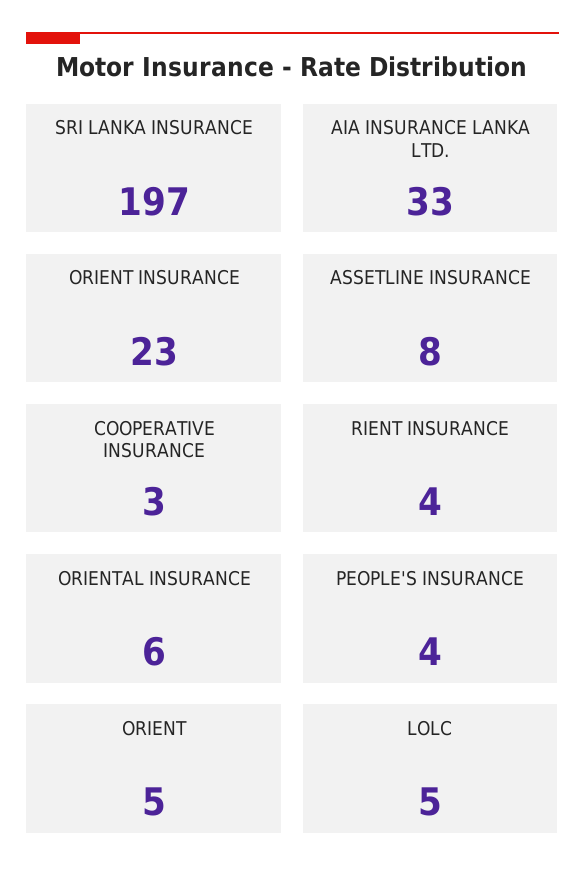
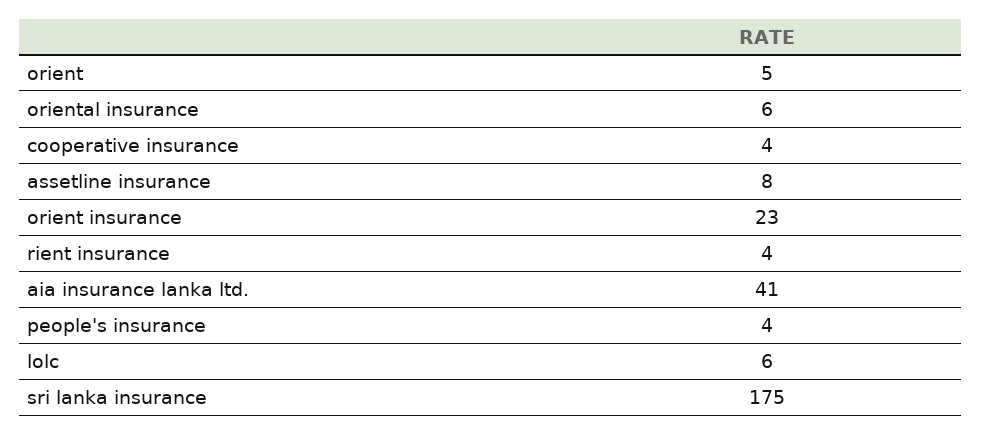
SRI LANKA INSURANCE: 197 -> 175
AIA INSURANCE LANKA LTD.: 33 -> 41
COOPERATIVE INSURANCE: 3 -> 4
LOLC: 5 -> 6

